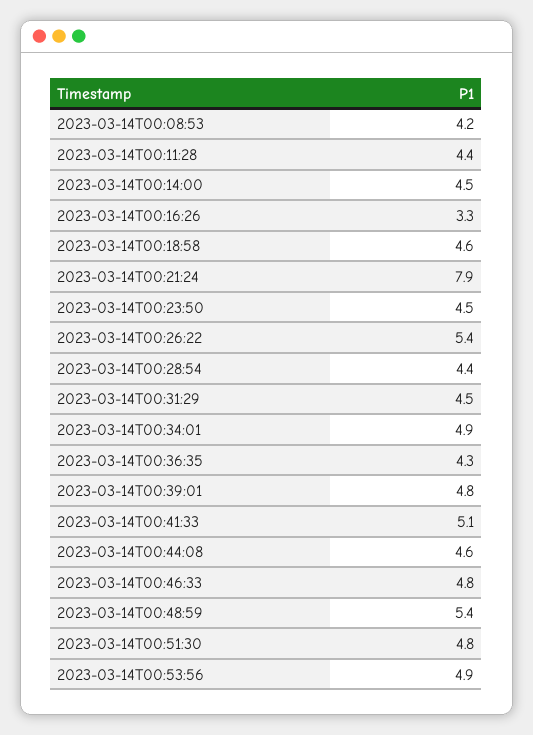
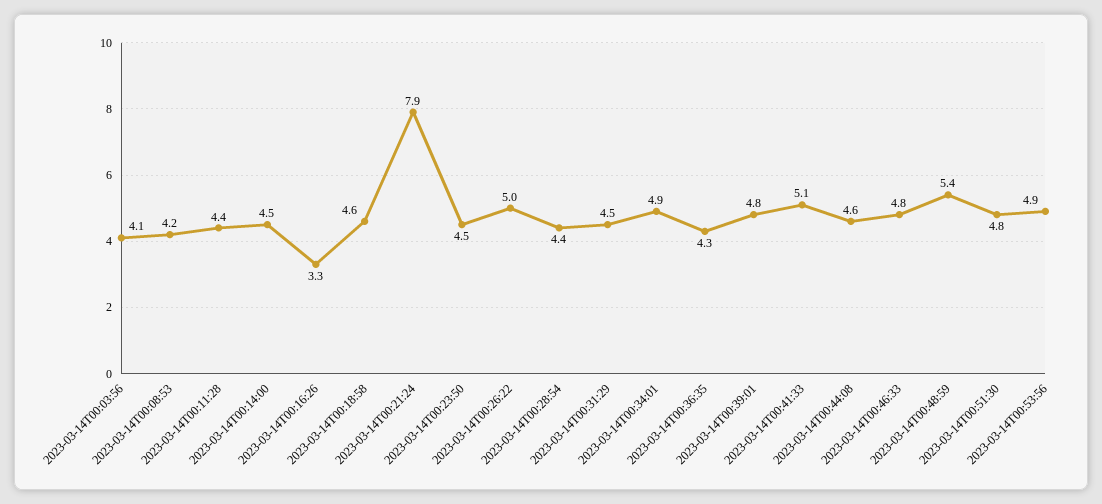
2023-03-14T00:26:22: 5.4 -> 5
2023-03-14T00:03:56: none -> 4.1

